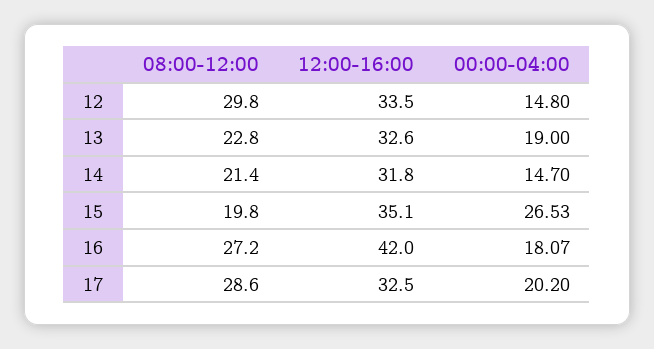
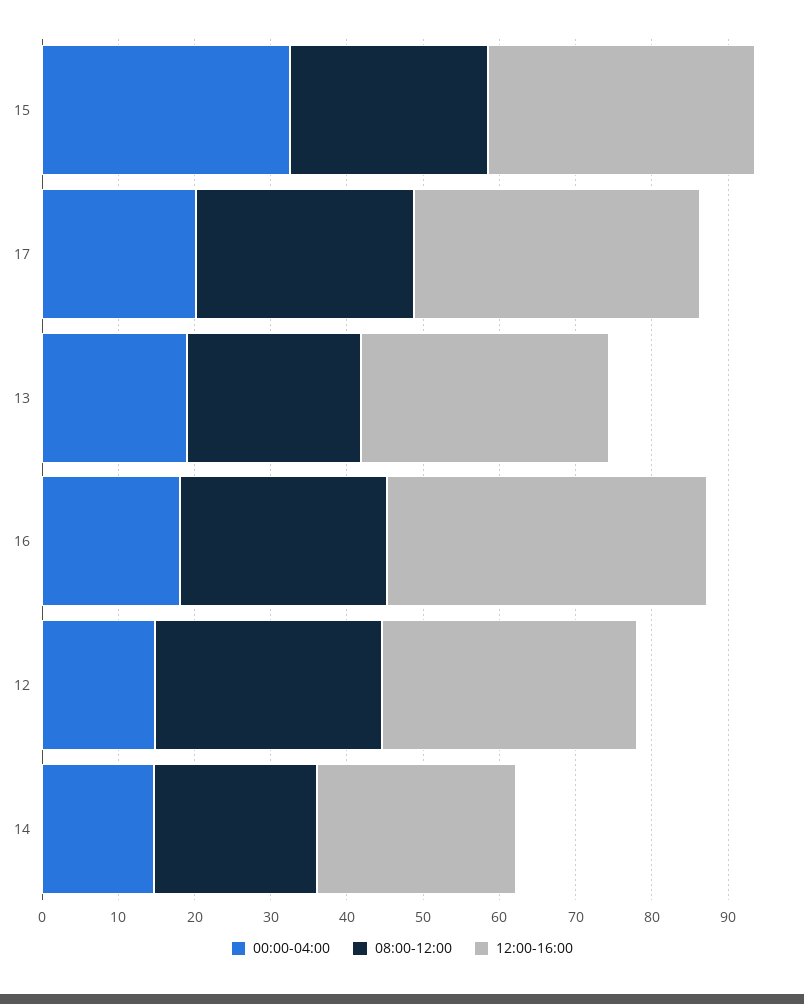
12:00-16:00, 14: 31.8 -> 26
08:00-12:00, 15: 19.8 -> 26
00:00-04:00, 15: 26.53 -> 32
12:00-16:00, 17: 32.5 -> 38

